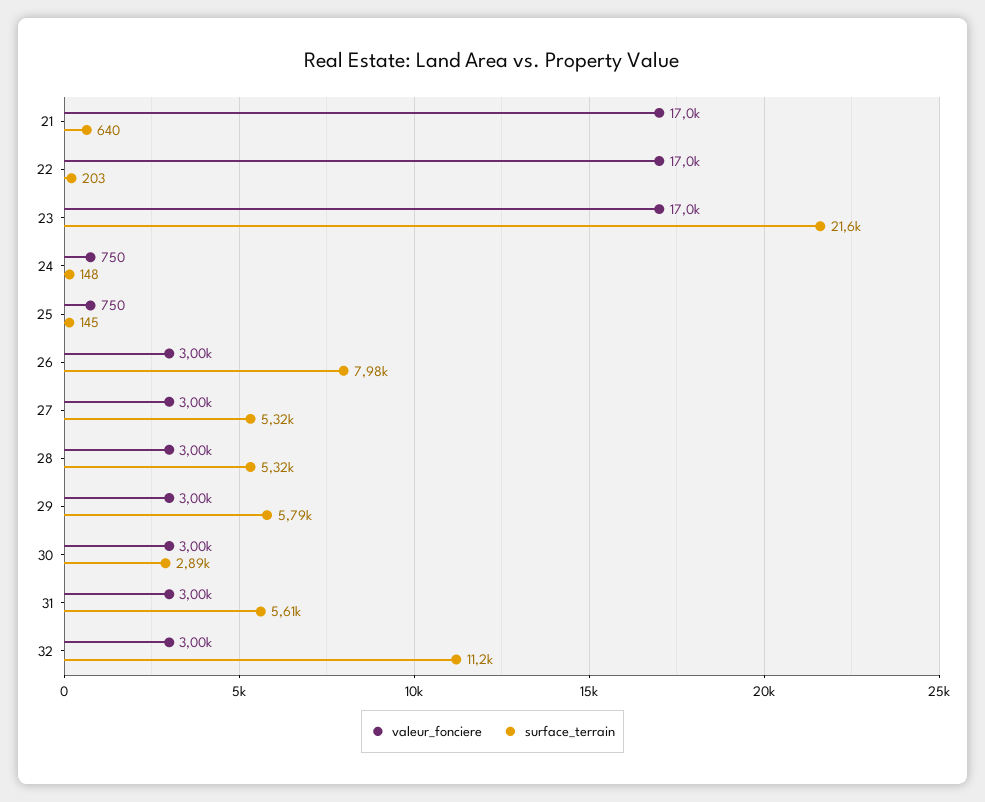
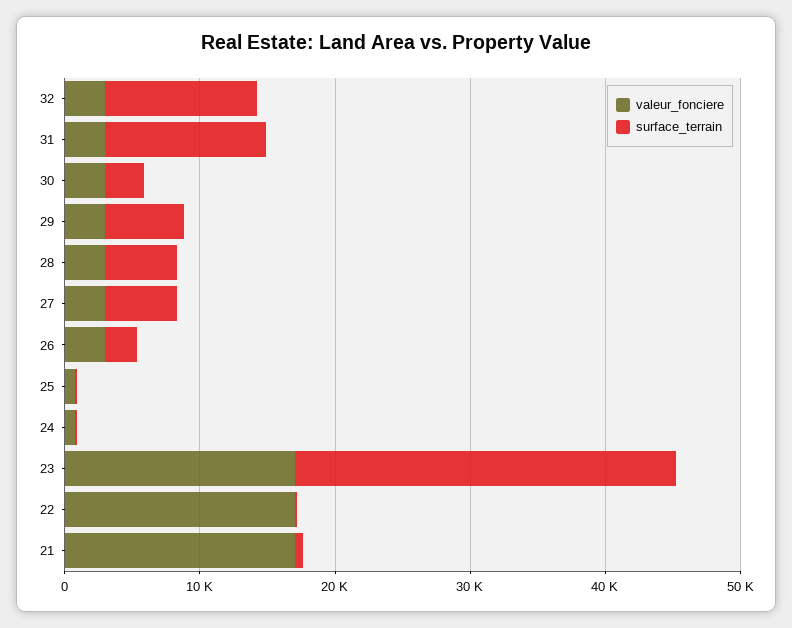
surface_terrain, 23: 21600 -> 28000
surface_terrain, 26: 7980 -> 2000
surface_terrain, 31: 5610 -> 12000

